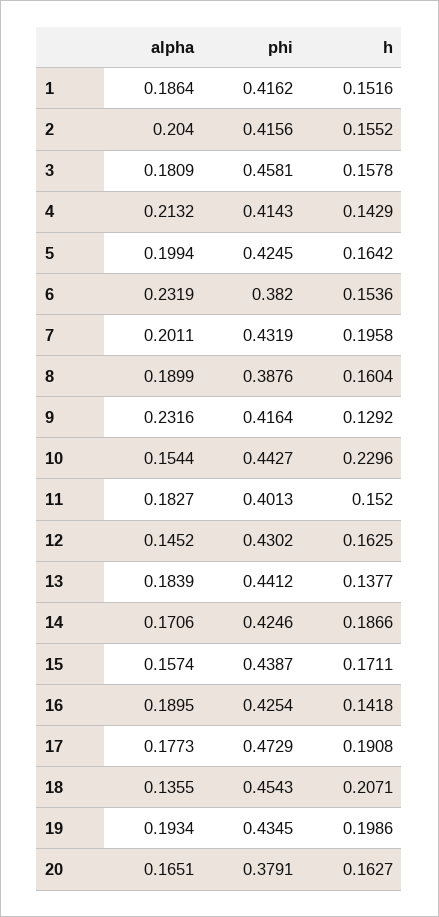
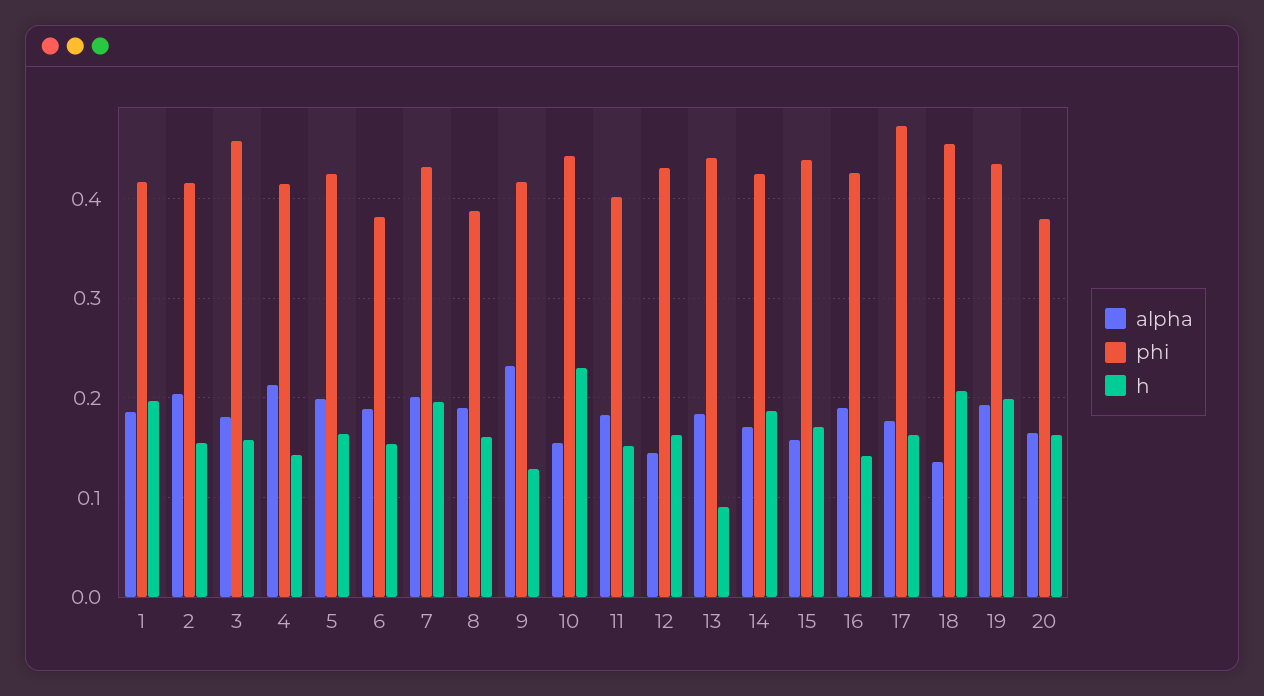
h, 1: 0.1516 -> 0.2
alpha, 6: 0.2319 -> 0.19
h, 13: 0.1377 -> 0.09
h, 17: 0.1908 -> 0.16

